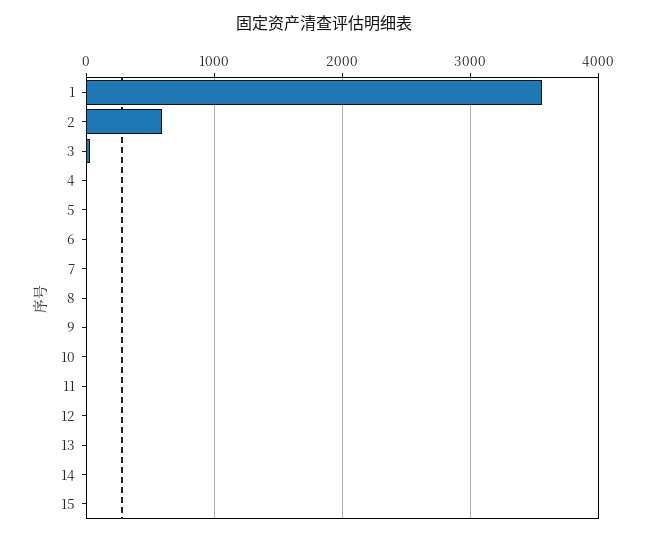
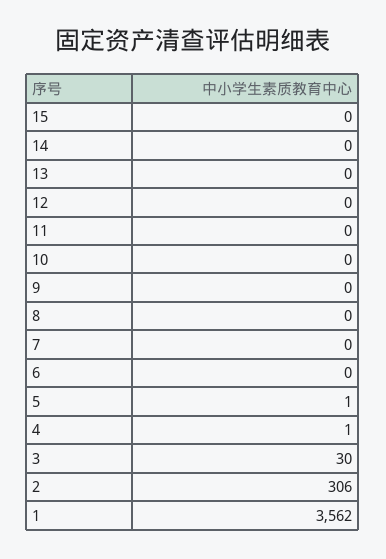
2: 600 -> 306

